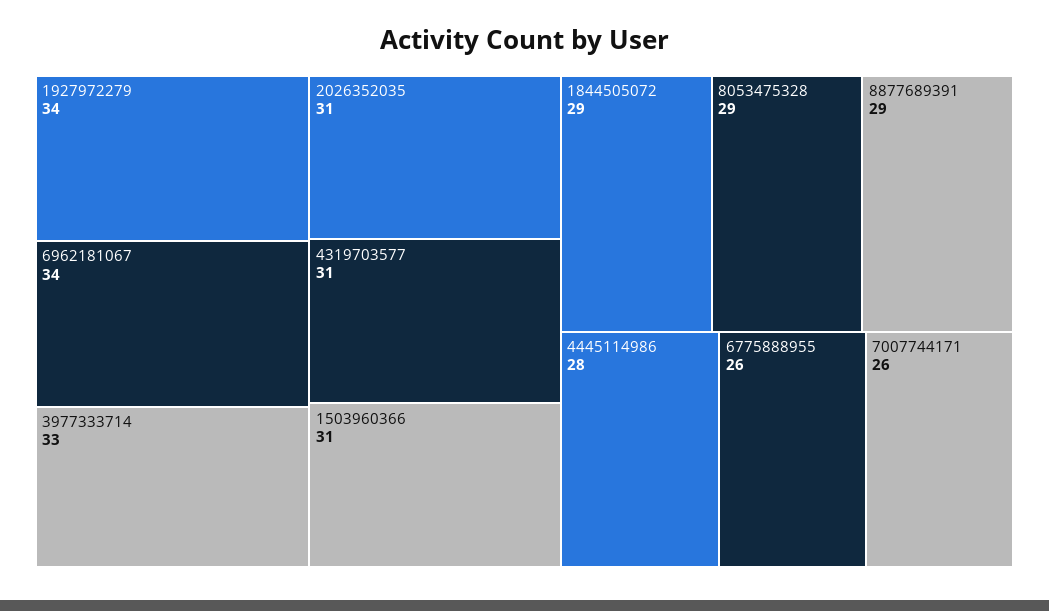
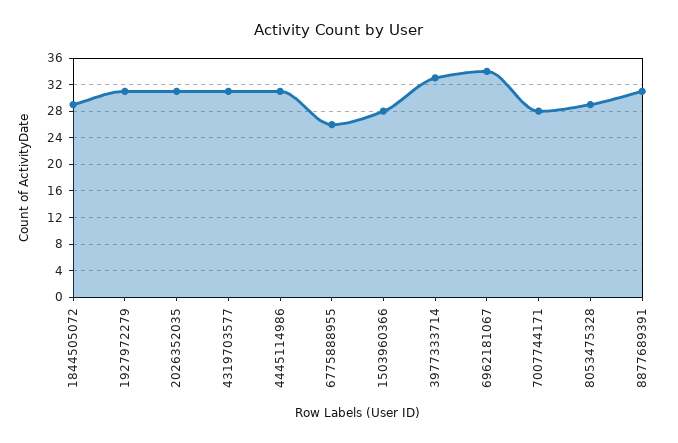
1927972279: 34 -> 31
1503960366: 31 -> 28
8877689391: 29 -> 31
4445114986: 28 -> 31
7007744171: 26 -> 28

